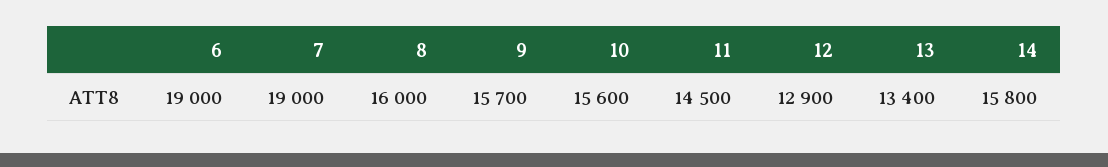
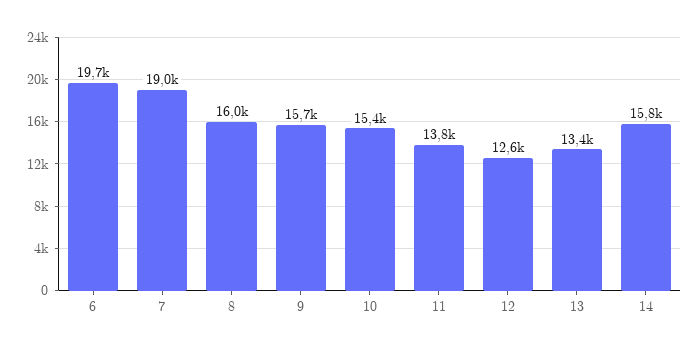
6: 19000 -> 19700
10: 15600 -> 15400
11: 14500 -> 13800
12: 12900 -> 12600

